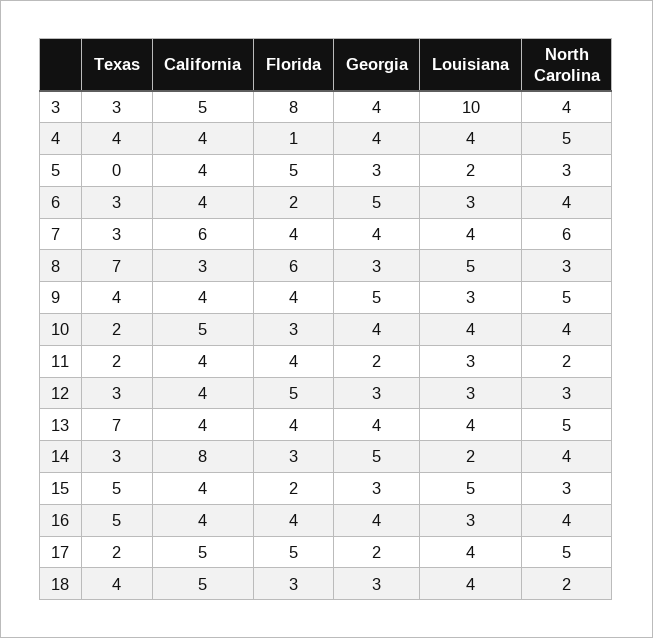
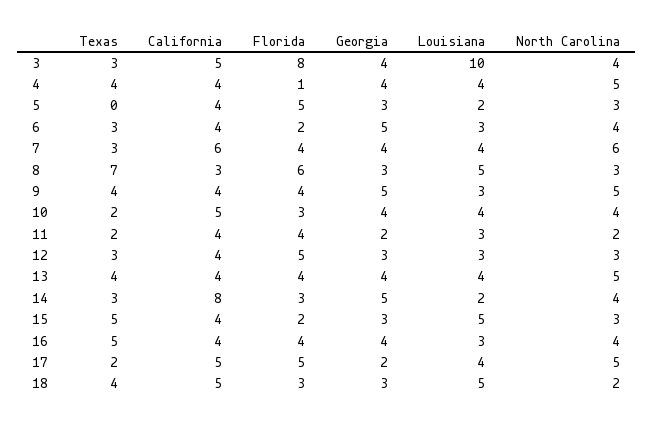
Texas, 13: 7 -> 4
Louisiana, 18: 4 -> 5

